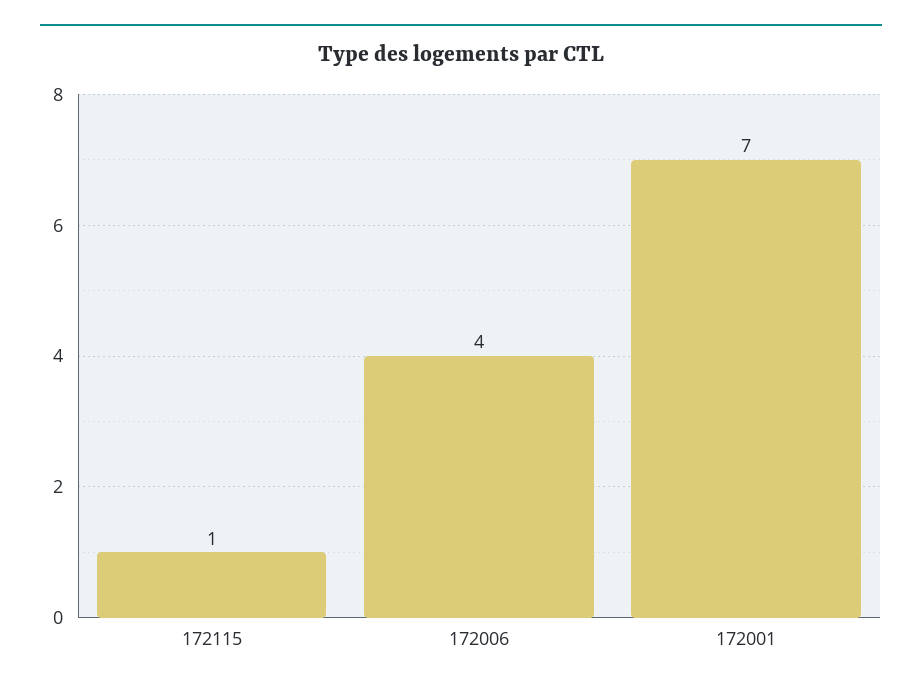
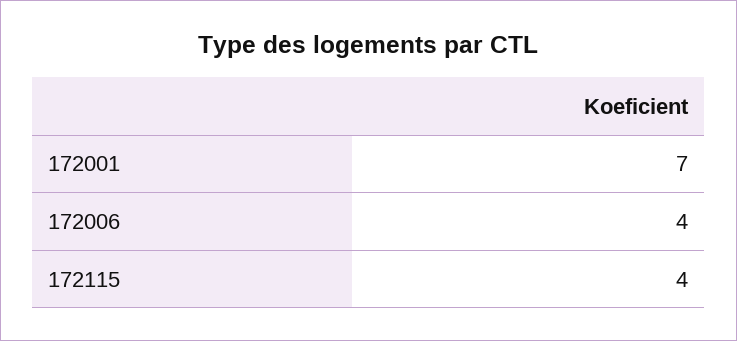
172115: 1 -> 4

